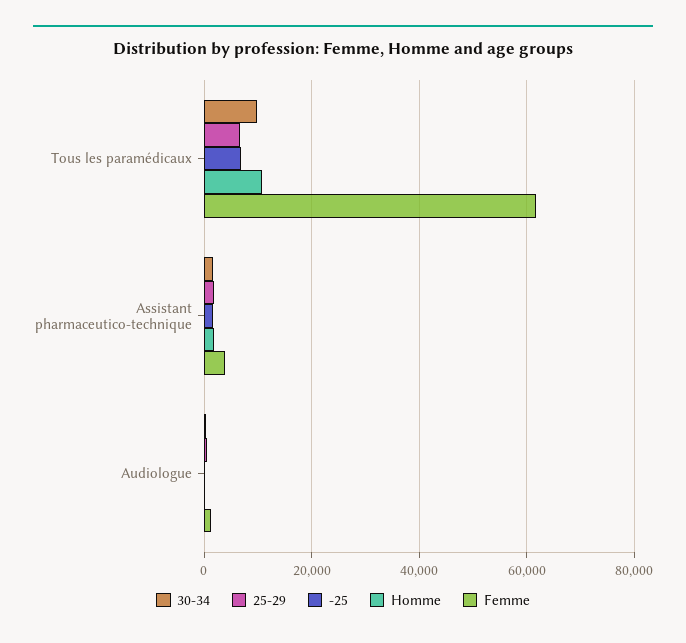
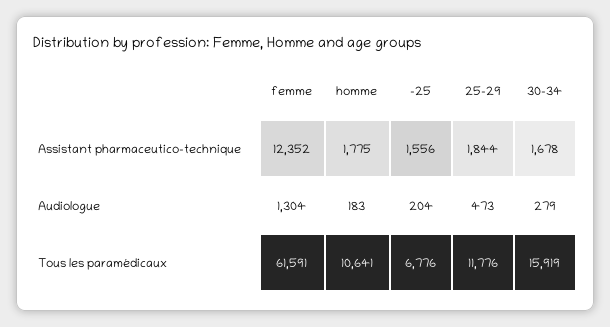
30-34, Tous les paramédicaux: 10000 -> 15919
25-29, Tous les paramédicaux: 6000 -> 11776
Femme, Assistant pharmaceutico-technique: 4000 -> 12352

